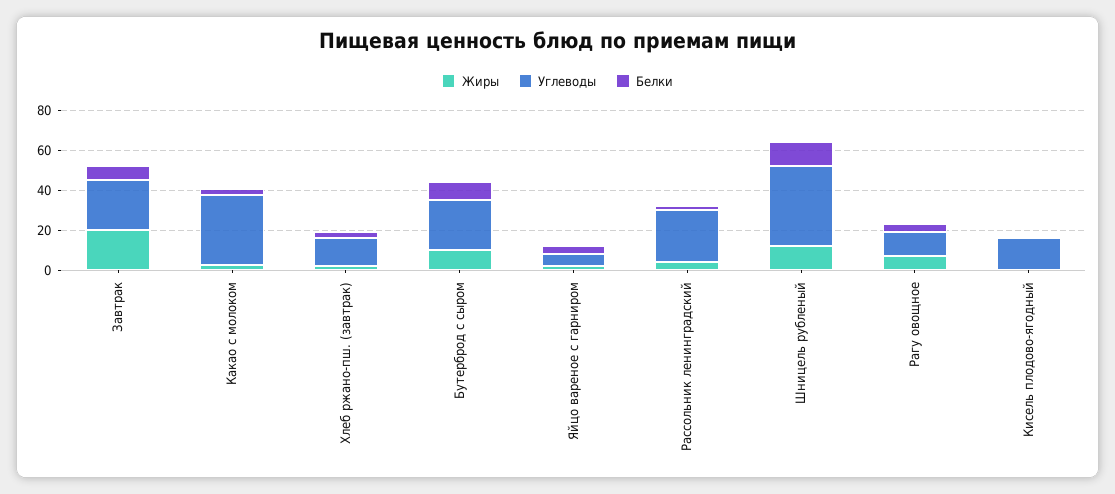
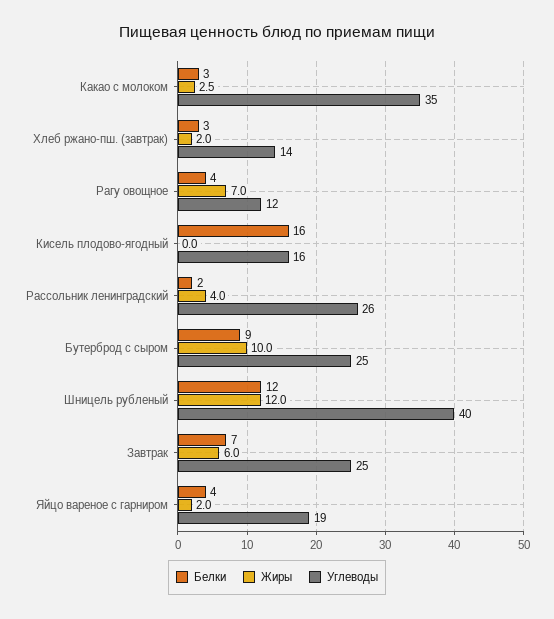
Жиры, Завтрак: 20 -> 6
Углеводы, Яйцо вареное с гарниром: 5 -> 19
Белки, Кисель плодово-ягодный: 0 -> 16

